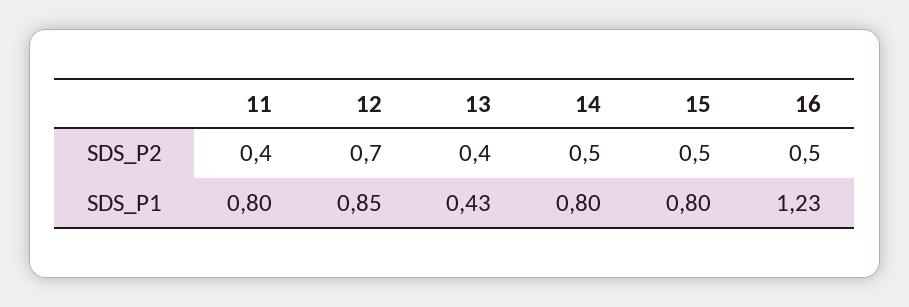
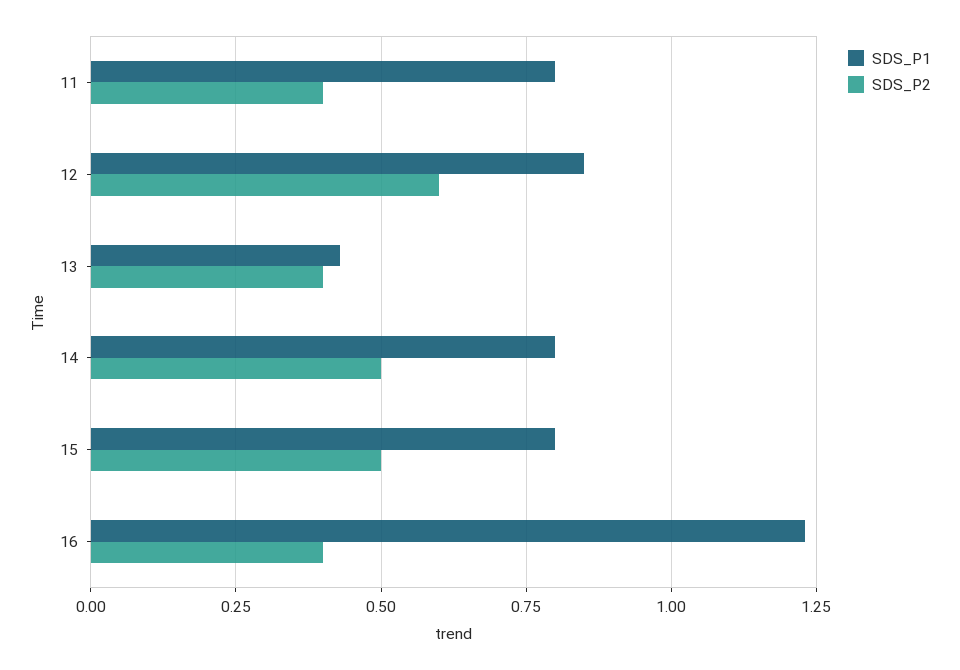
SDS_P2, 12: 0.7 -> 0.6
SDS_P2, 16: 0.5 -> 0.4

